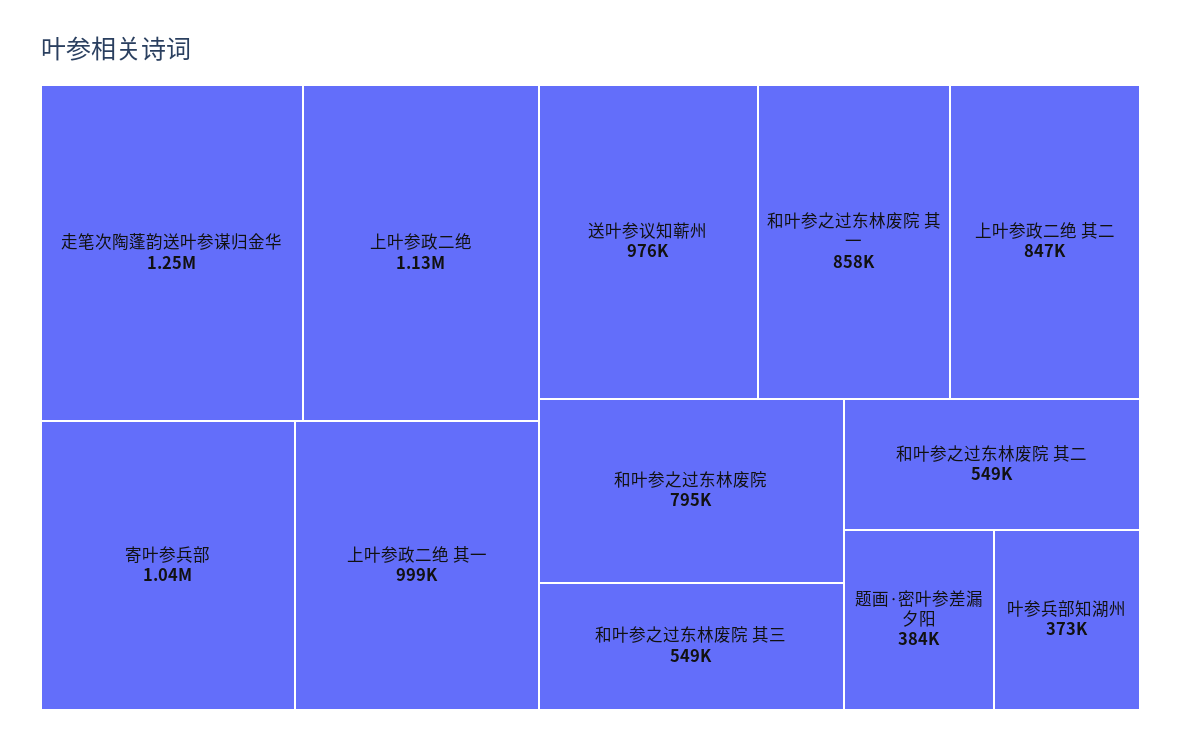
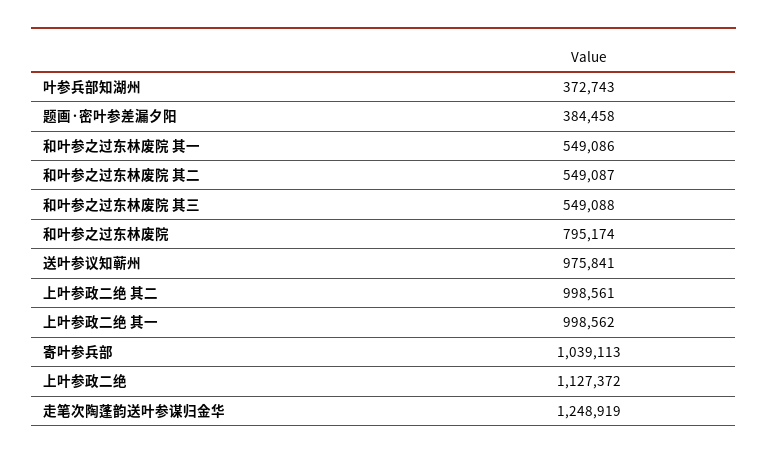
和叶参之过东林废院 其一: 858000 -> 549086
上叶参政二绝 其二: 847000 -> 998561

